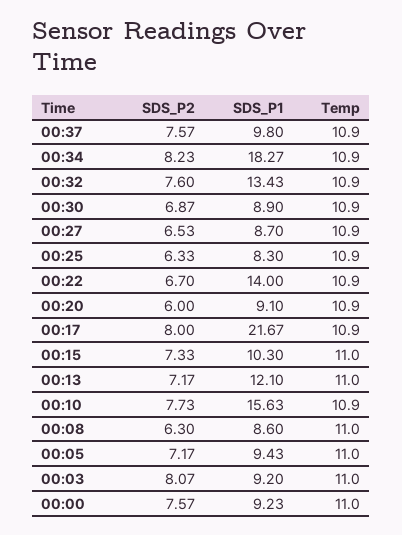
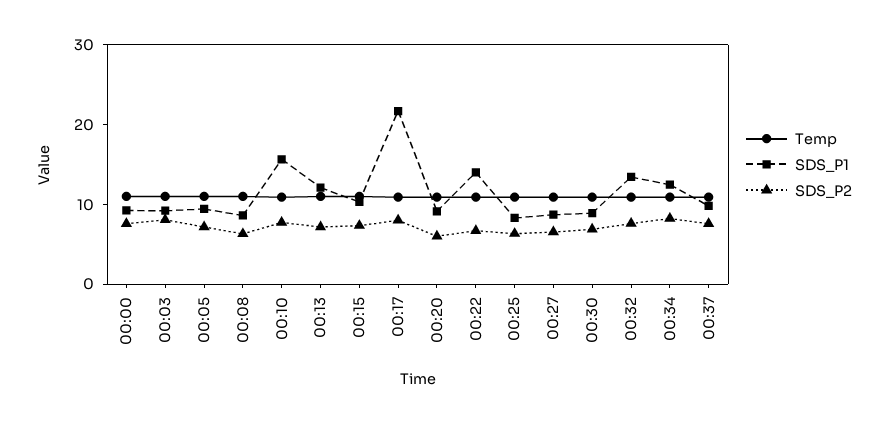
SDS_P1, 00:34: 18.27 -> 12

